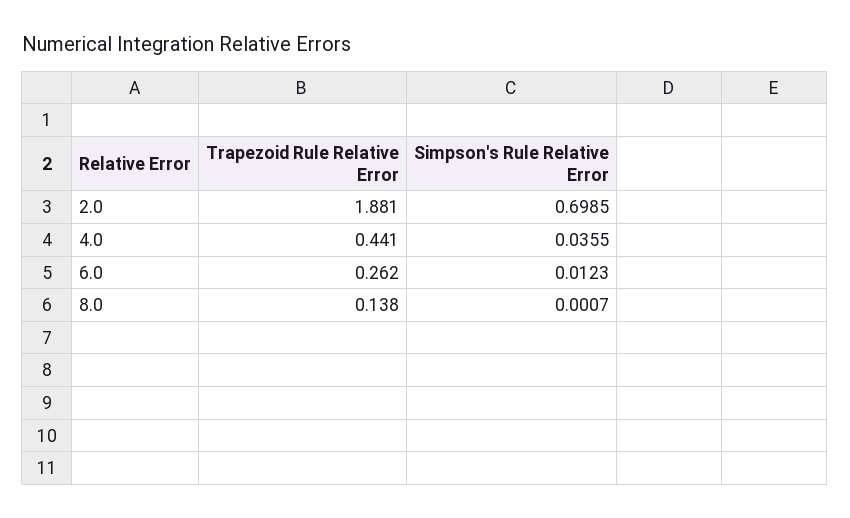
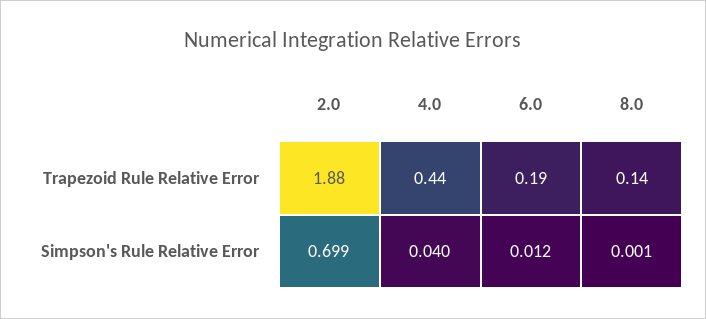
Simpson's Rule Relative Error, 4.0: 0.0355 -> 0.04
Trapezoid Rule Relative Error, 6.0: 0.262 -> 0.19

